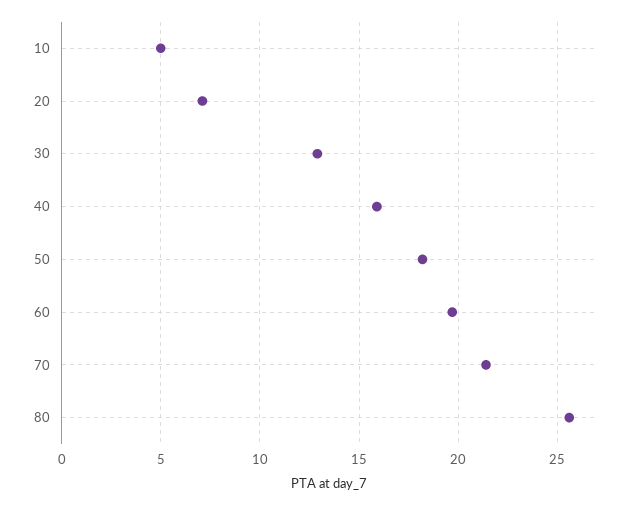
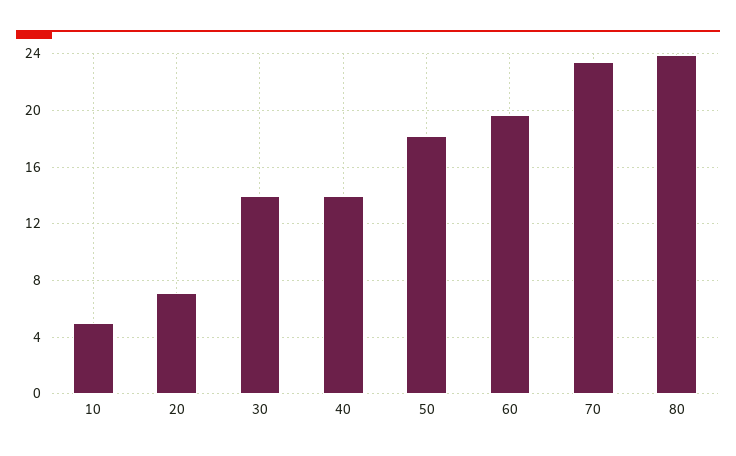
30: 13 -> 14
40: 16 -> 14
70: 21.5 -> 23.5
80: 25.5 -> 24

